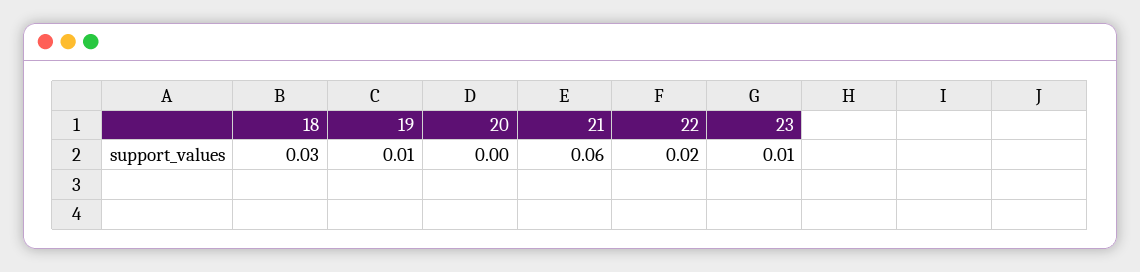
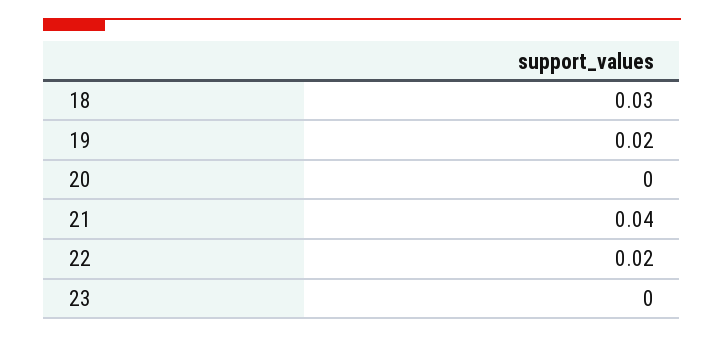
19: 0.01 -> 0.02
21: 0.06 -> 0.04
23: 0.01 -> 0

